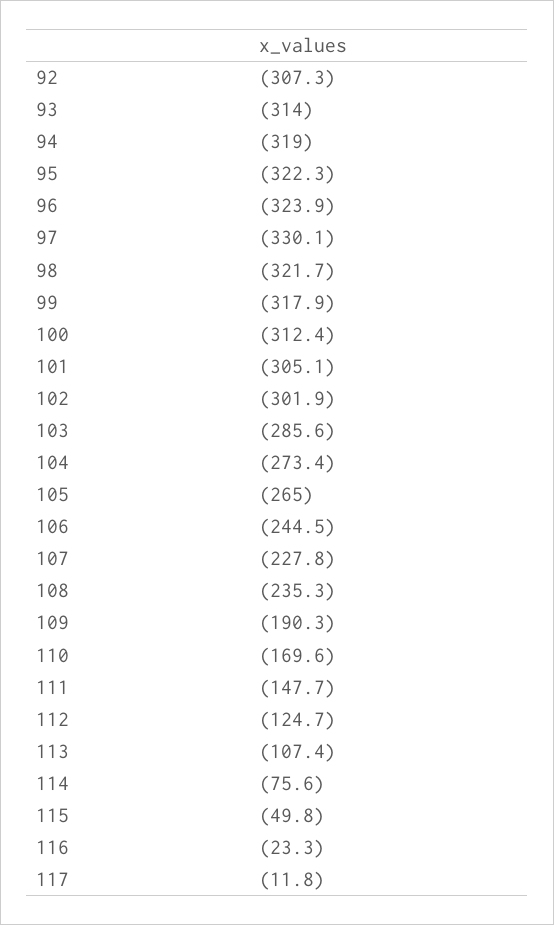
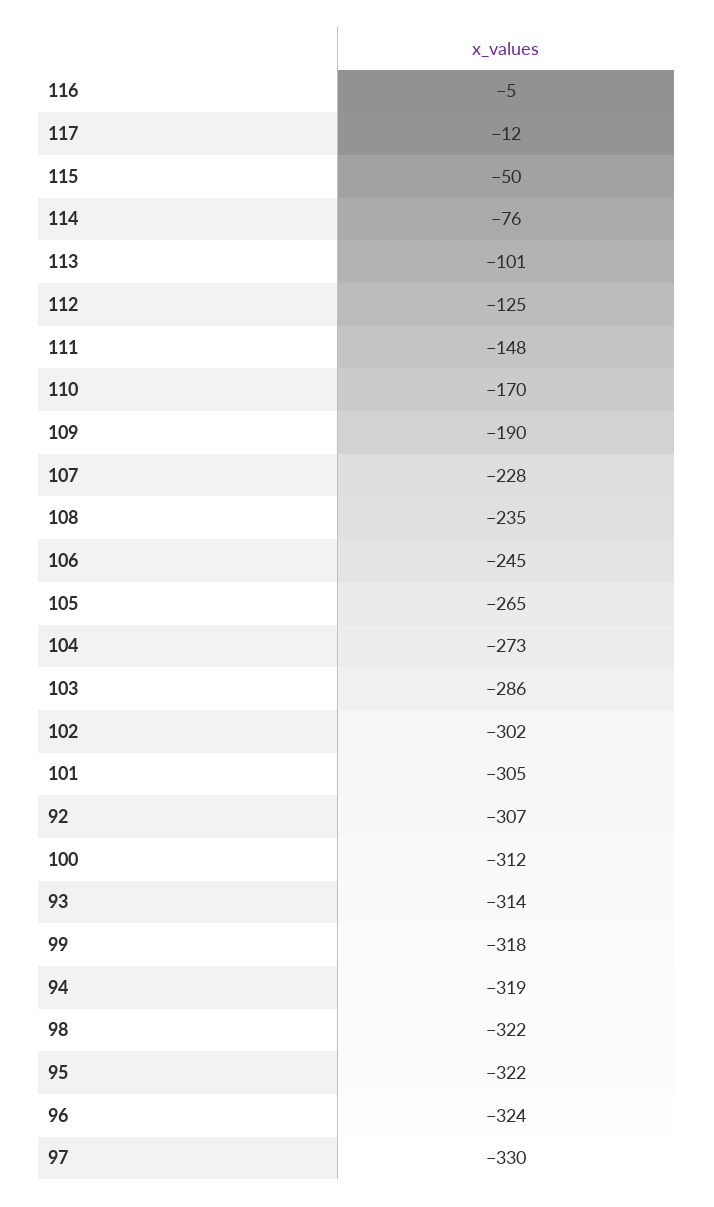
113: -107.4 -> -101
116: -23.3 -> -5

